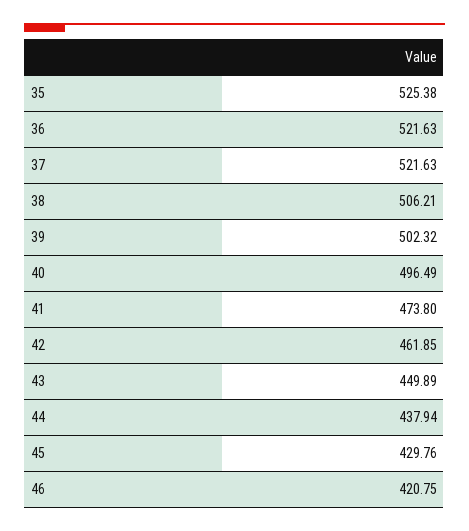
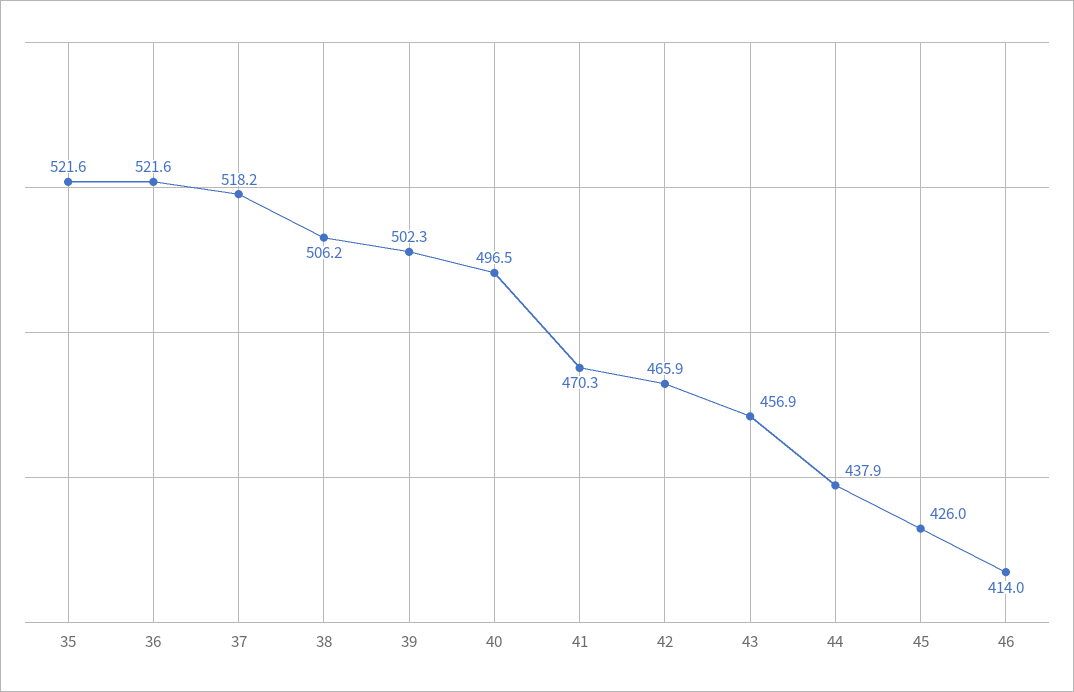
35: 525.38 -> 521.6
37: 521.63 -> 518.2
41: 473.8 -> 470.3
42: 461.85 -> 465.9
43: 449.89 -> 456.9
45: 429.76 -> 426
46: 420.75 -> 414

